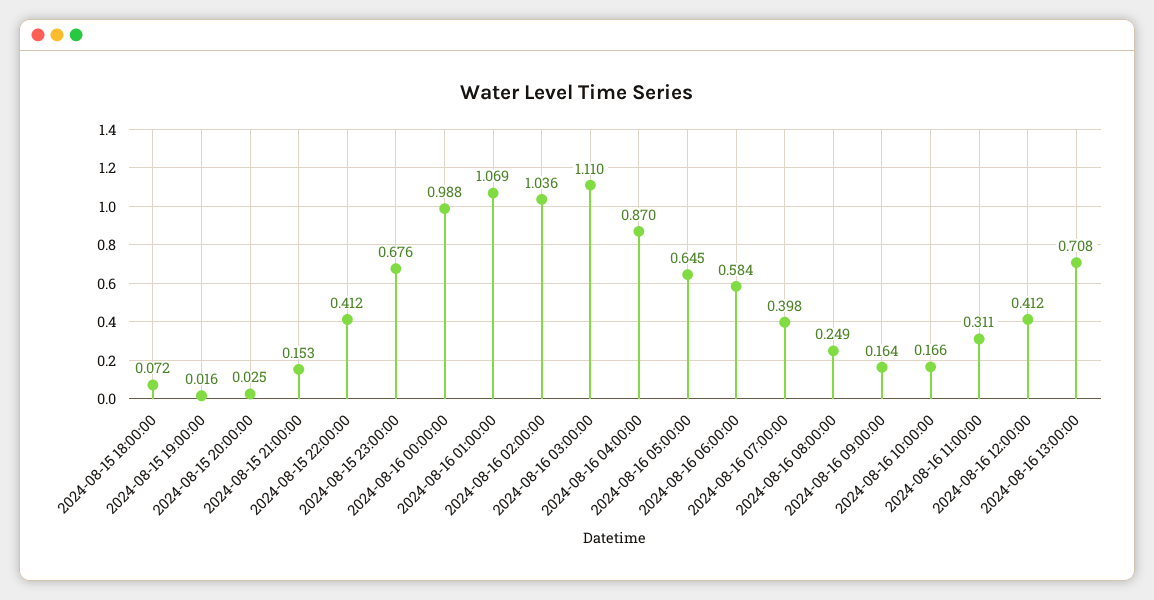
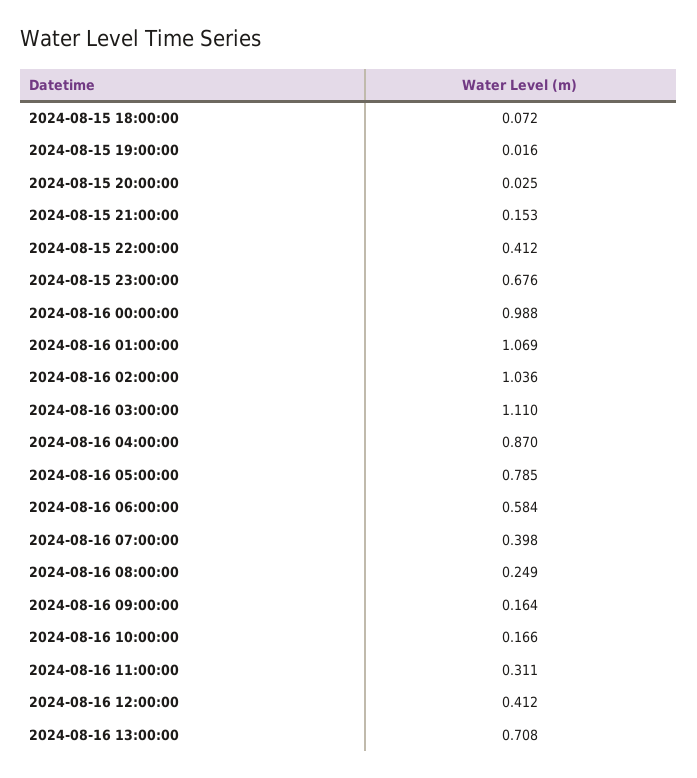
2024-08-16 05:00:00: 0.645 -> 0.785

